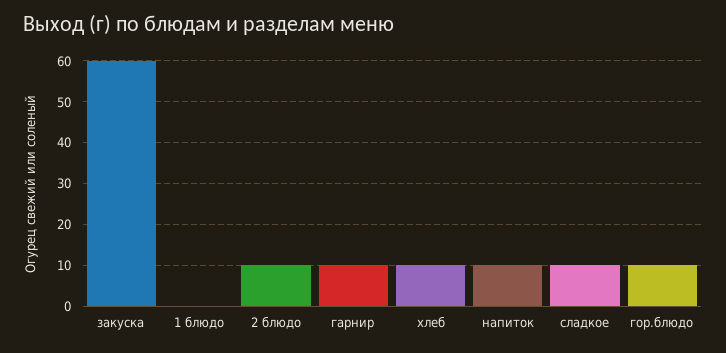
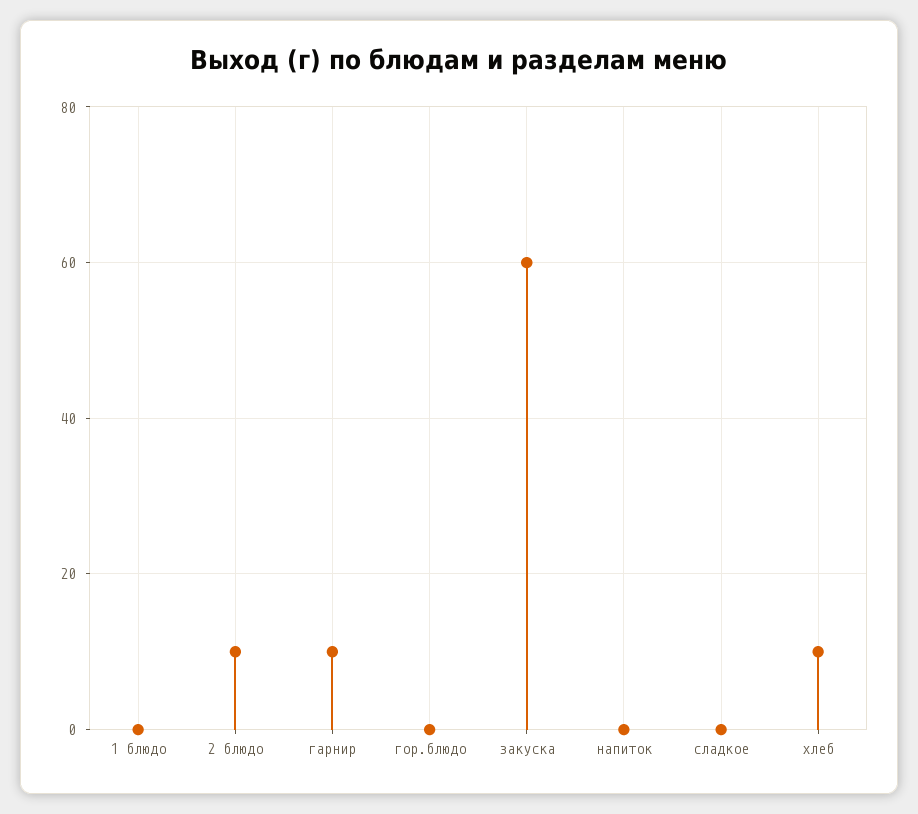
напиток: 10 -> 0
сладкое: 10 -> 0
гор.блюдо: 10 -> 0

